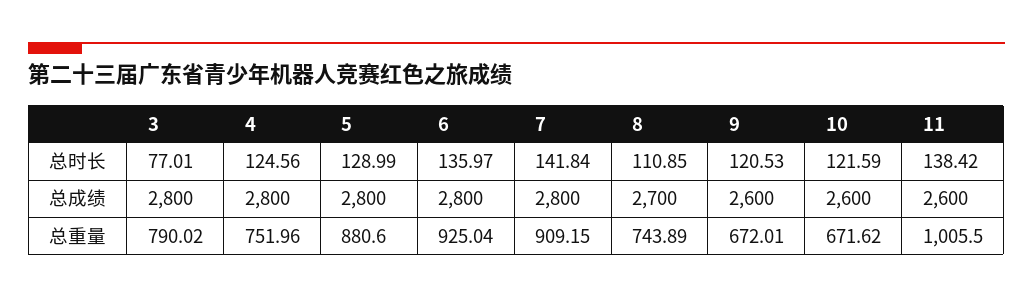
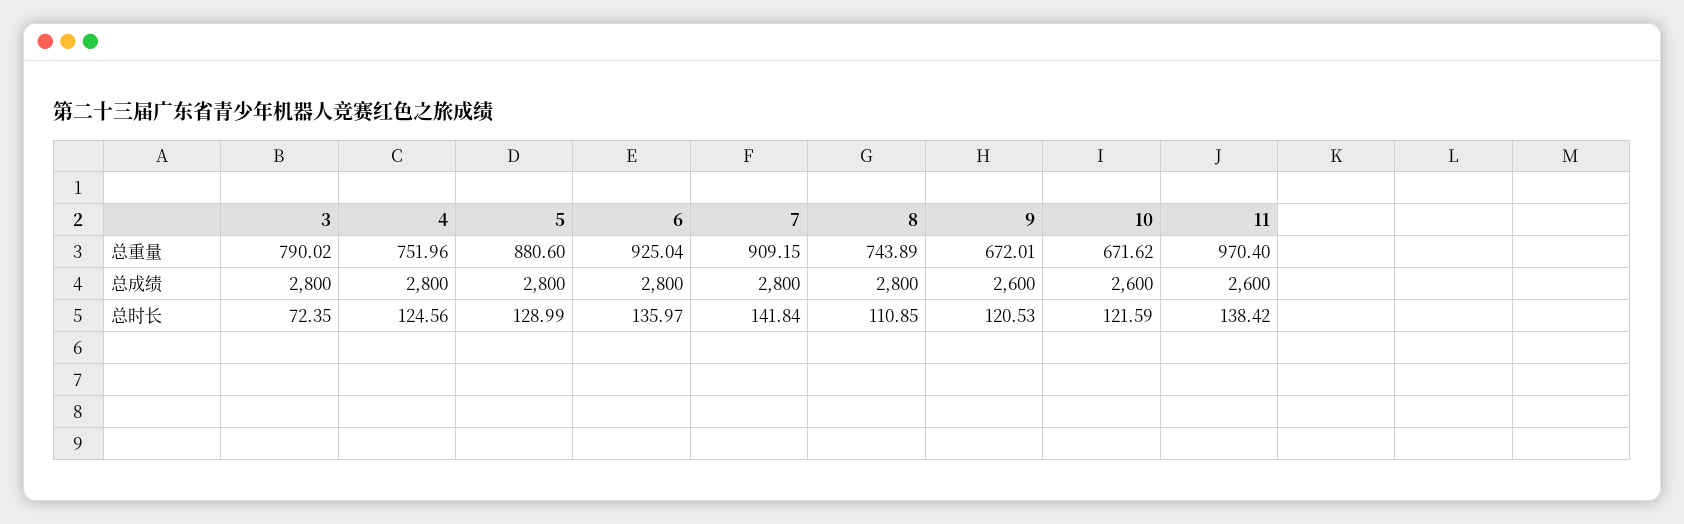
3, 总时长: 77.01 -> 72.35
8, 总成绩: 2700 -> 2800
11, 总重量: 1005.5 -> 970.4

